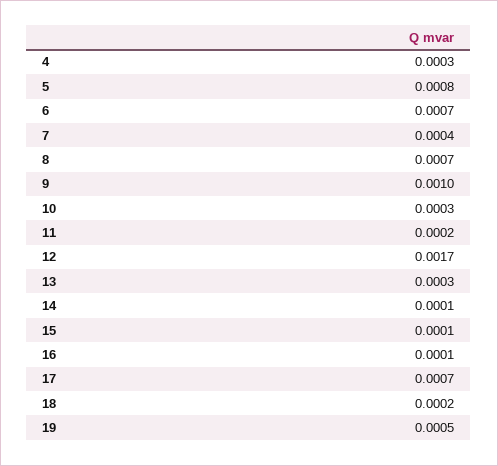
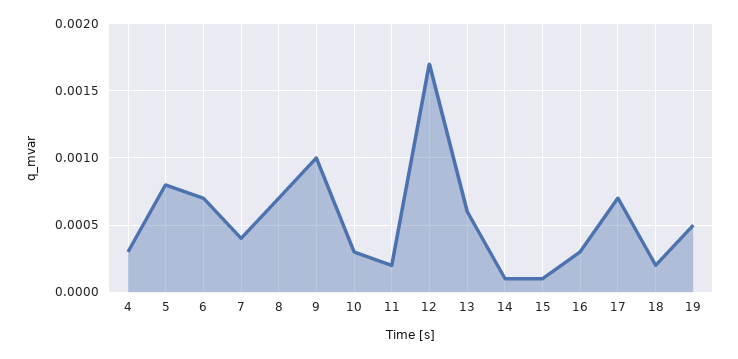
13: 0.0003 -> 0.0006
16: 0.0001 -> 0.0003

